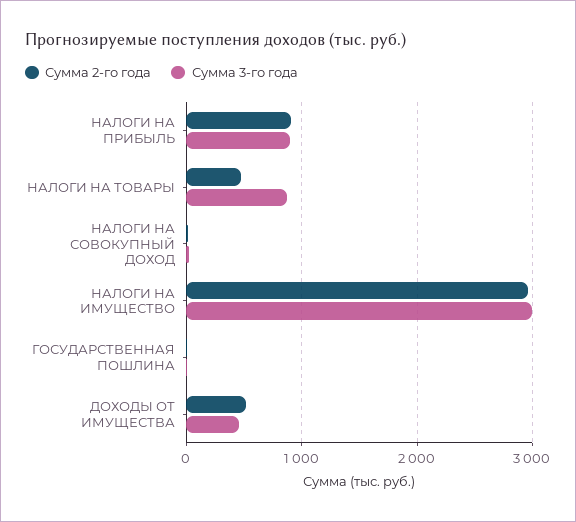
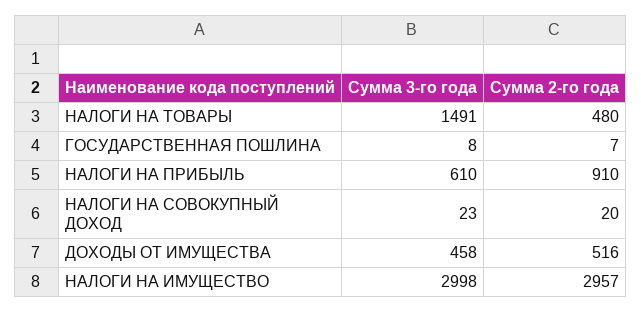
Сумма 3-го года, НАЛОГИ НА ПРИБЫЛЬ: 900 -> 610
Сумма 3-го года, НАЛОГИ НА ТОВАРЫ: 900 -> 1491

